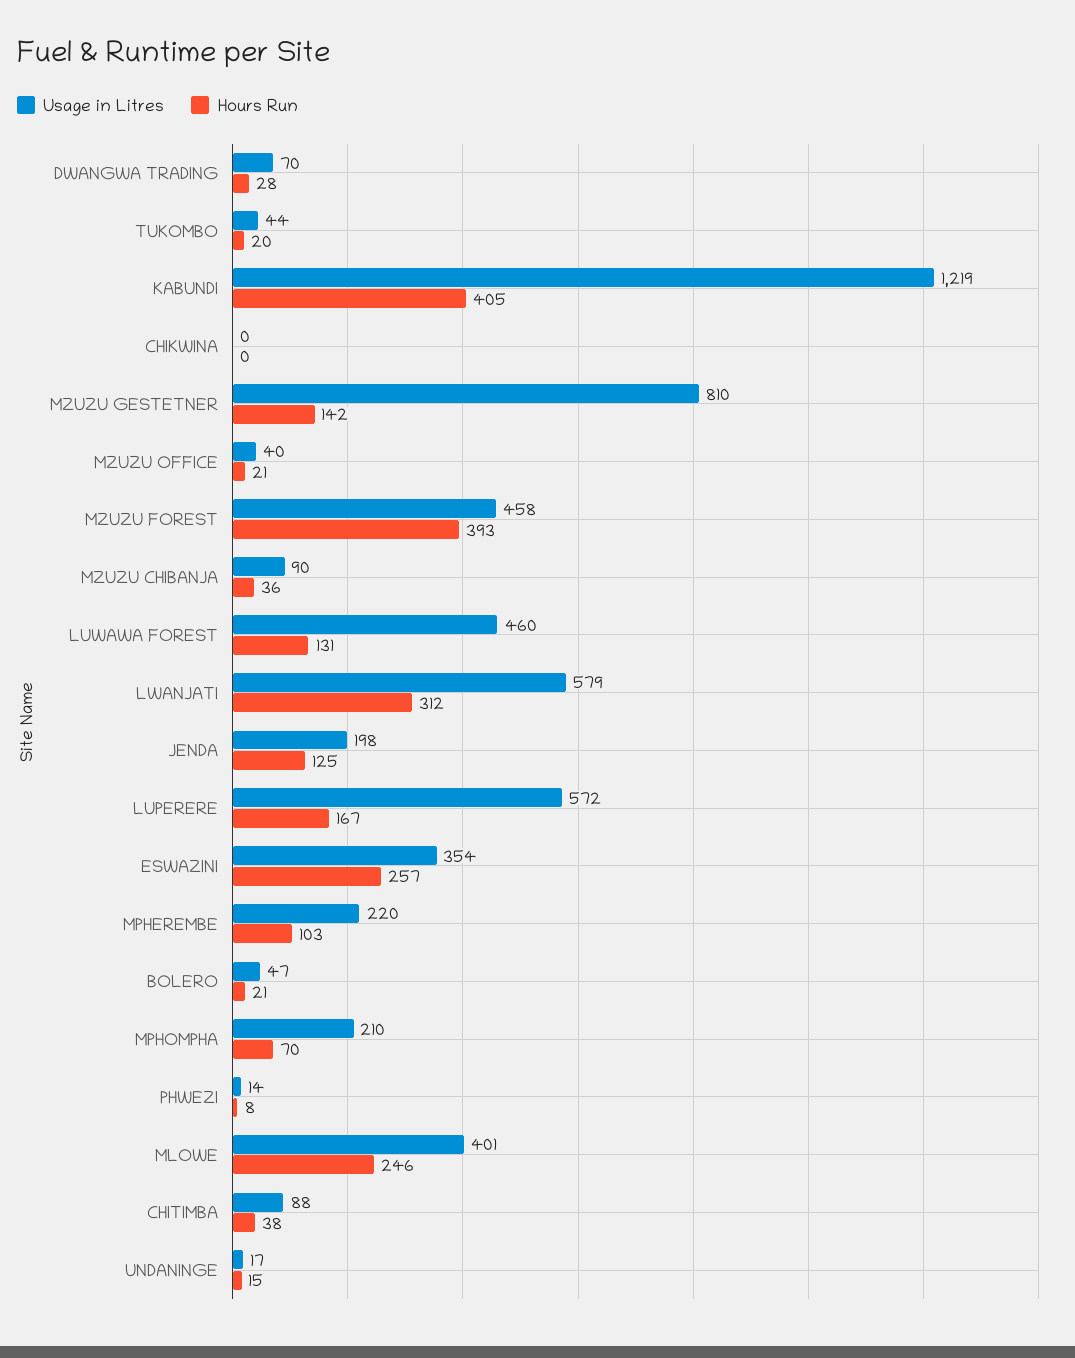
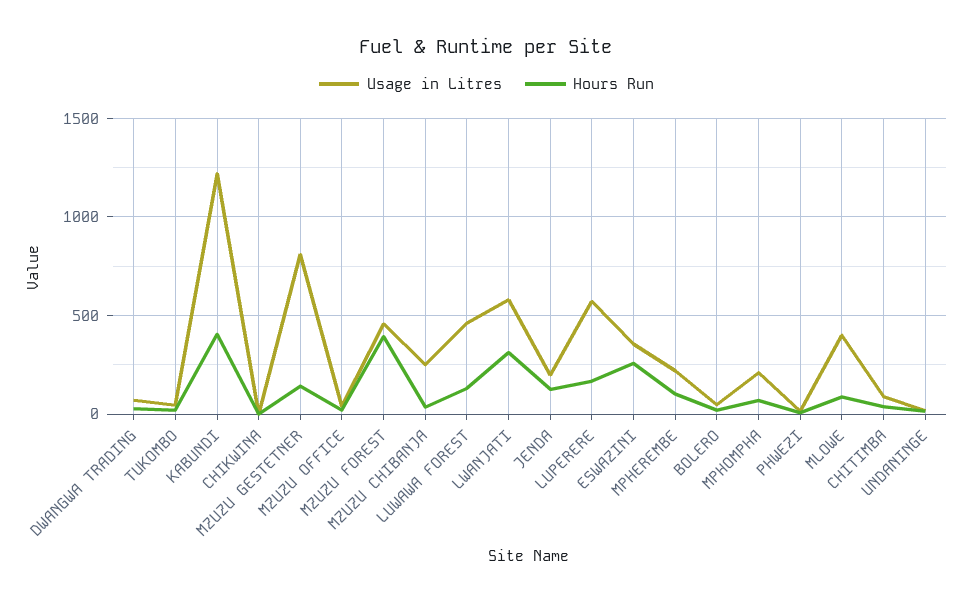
Usage in Litres, MZUZU CHIBANJA: 90 -> 250
Hours Run, MLOWE: 246 -> 100

